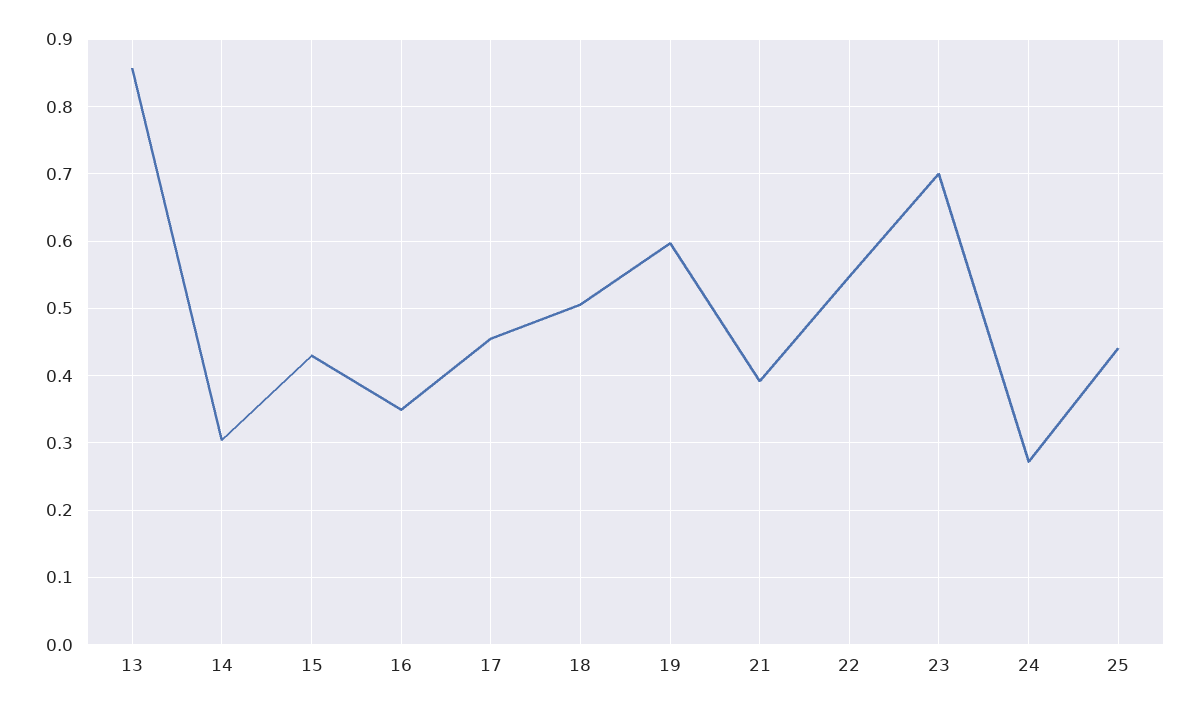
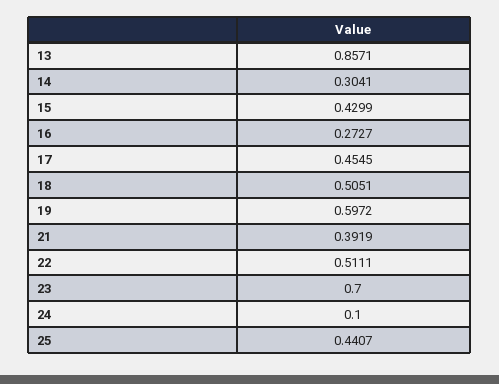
16: 0.35 -> 0.2727
22: 0.55 -> 0.5111
24: 0.27 -> 0.1

